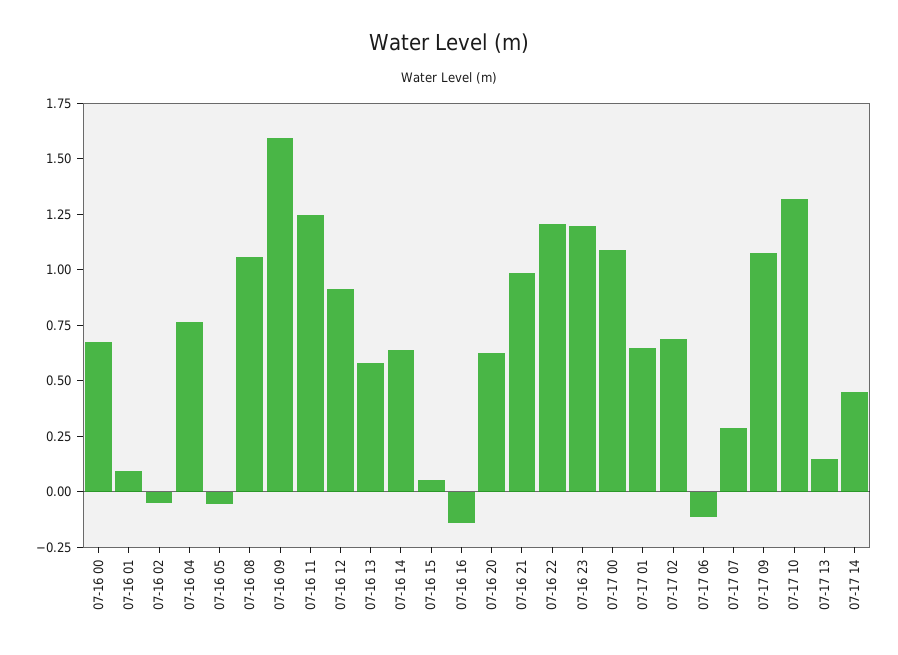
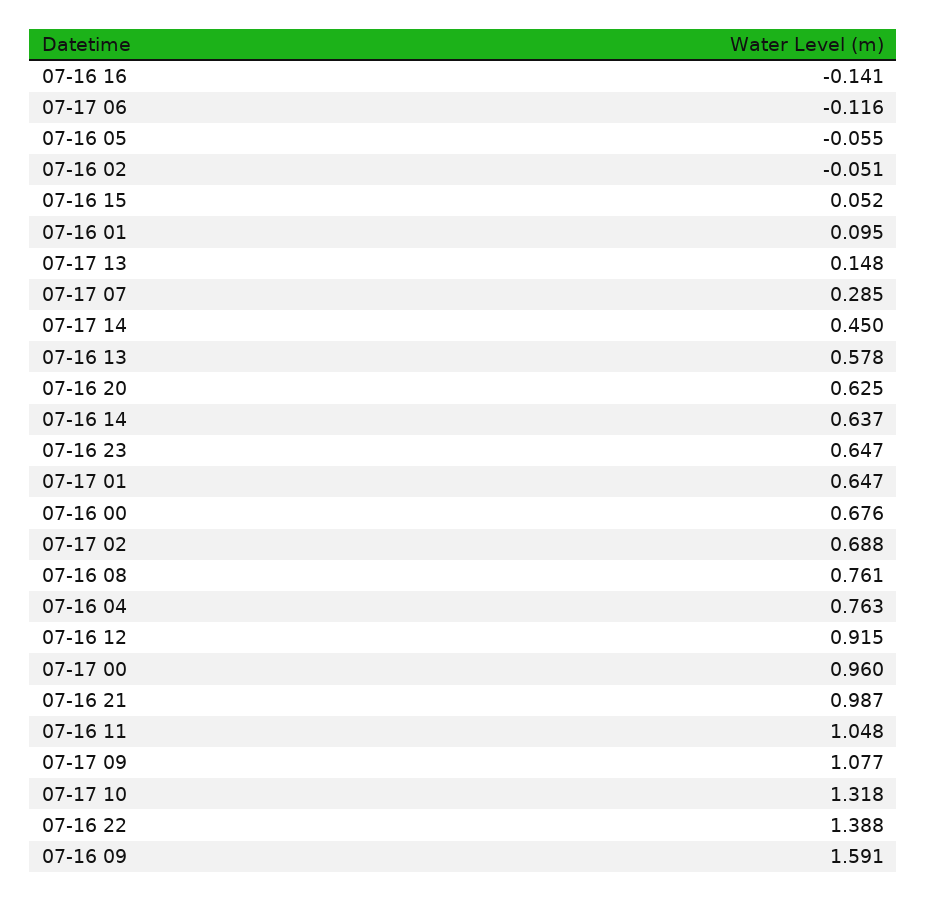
07-16 08: 1.05 -> 0.761
07-16 11: 1.25 -> 1.048
07-16 22: 1.2 -> 1.388
07-16 23: 1.2 -> 0.647
07-17 00: 1.1 -> 0.96

